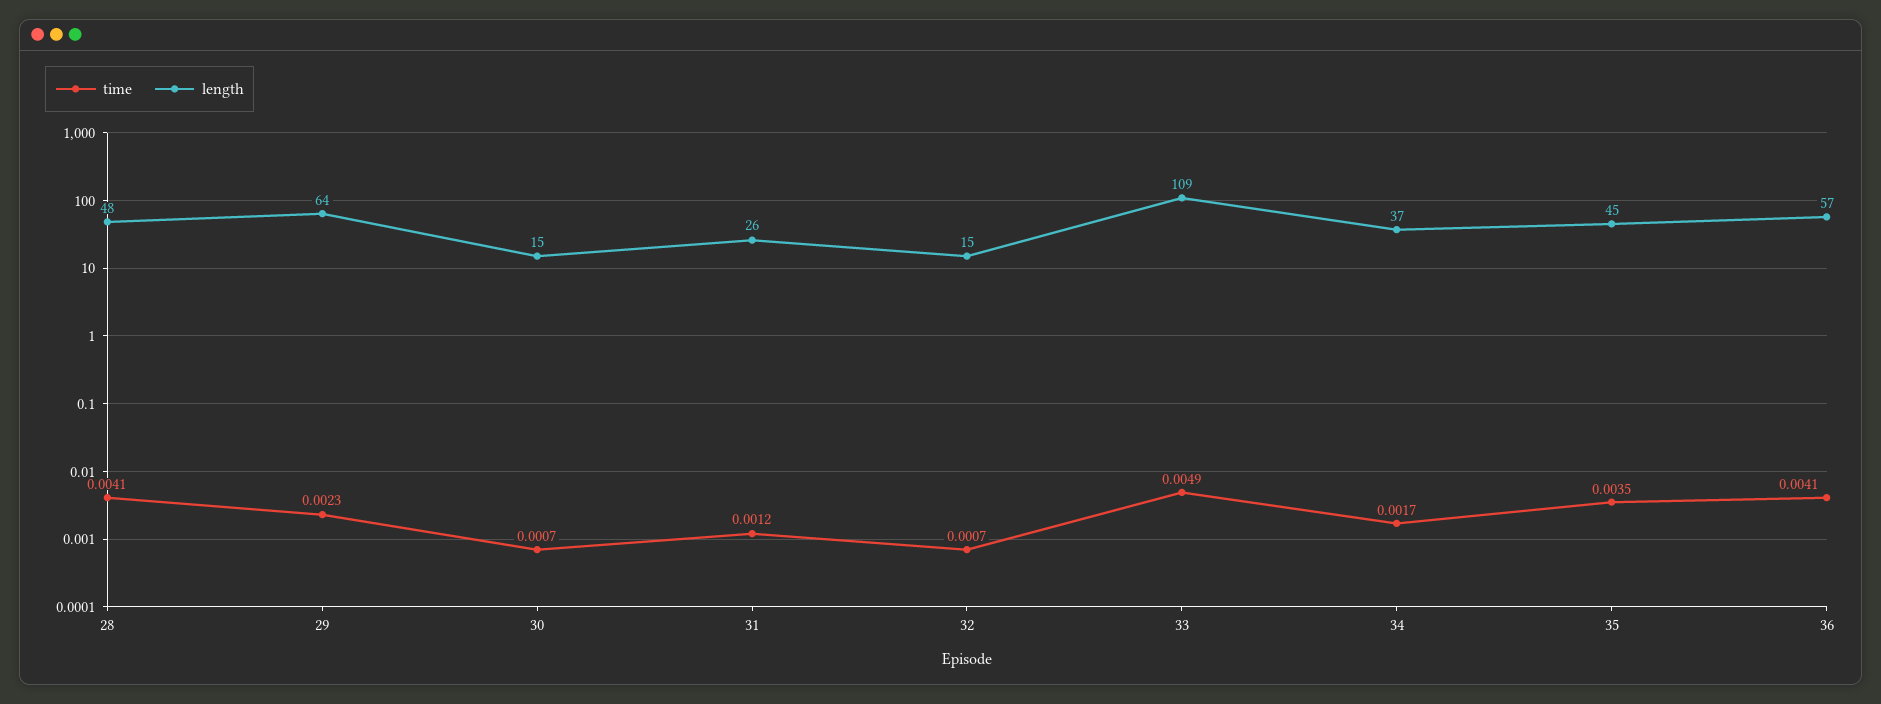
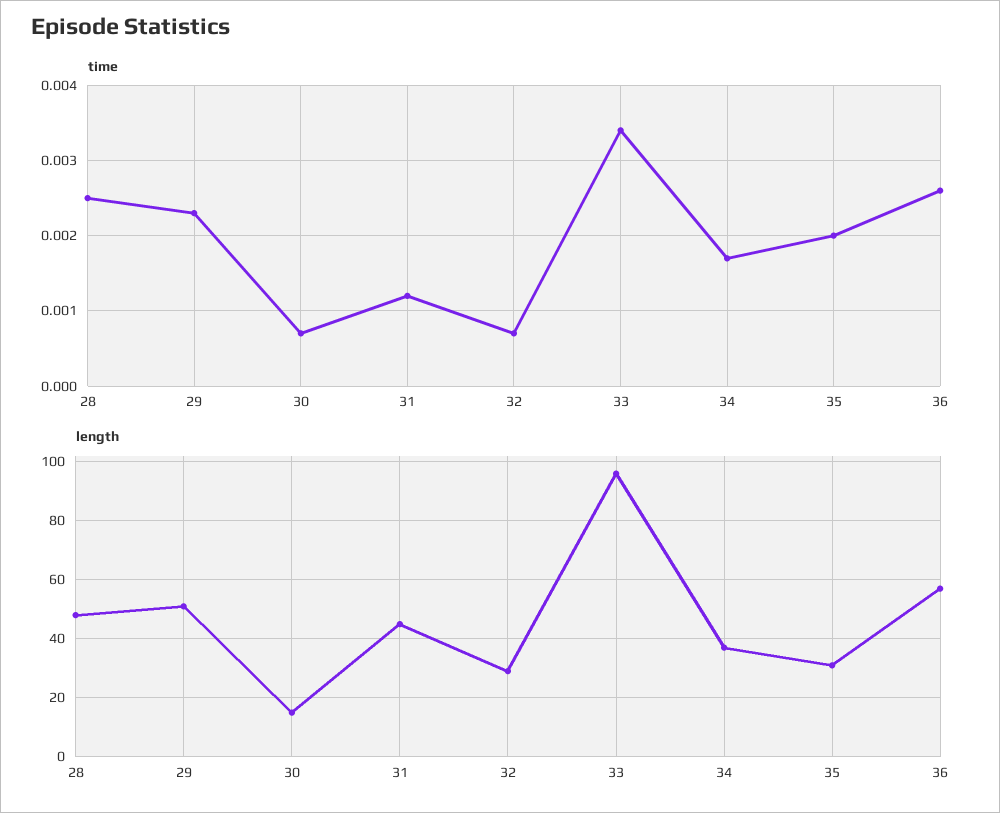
time, 28: 0.0041 -> 0.0025
length, 29: 64 -> 50
length, 31: 26 -> 45
length, 32: 15 -> 30
time, 33: 0.0049 -> 0.0034
length, 33: 109 -> 95
time, 35: 0.0035 -> 0.002
length, 35: 45 -> 30
time, 36: 0.0041 -> 0.0026

